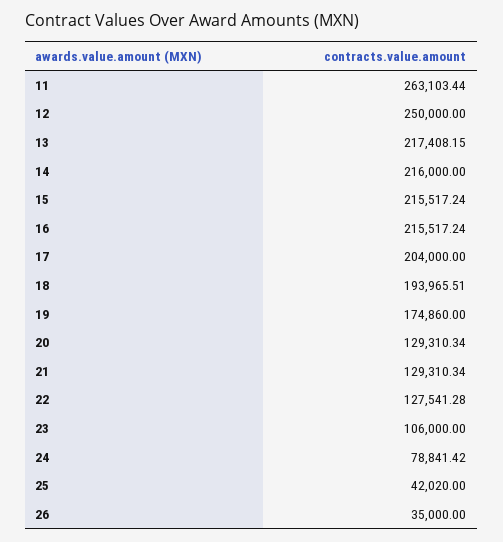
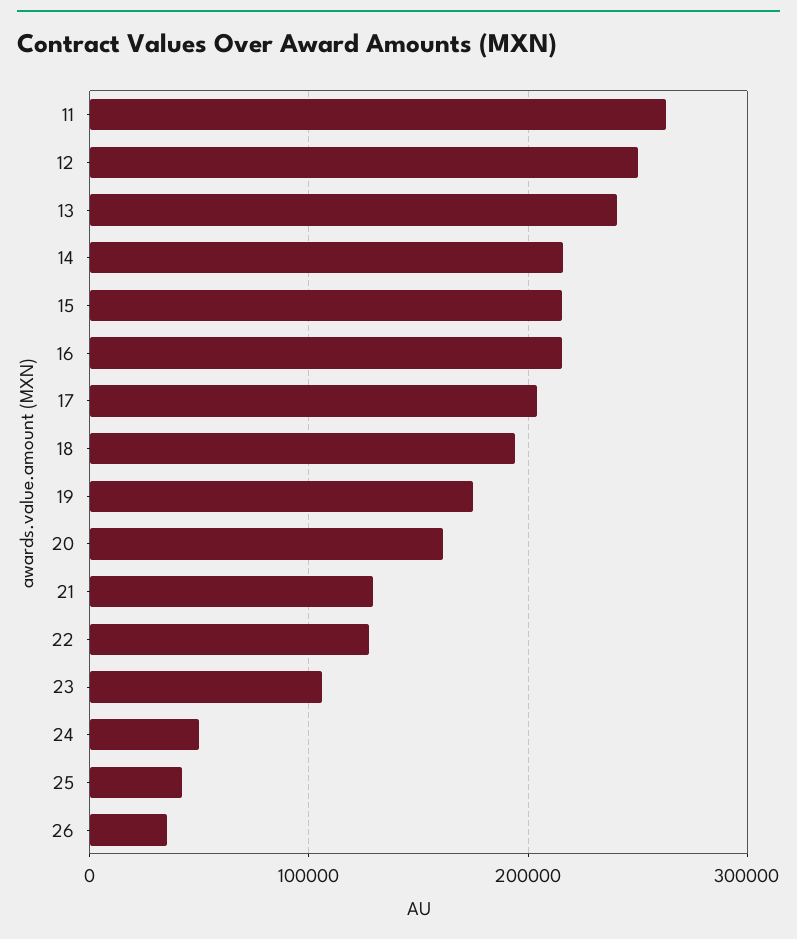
13: 217408.15 -> 240000
20: 129310.34 -> 160000
24: 78841.42 -> 50000

